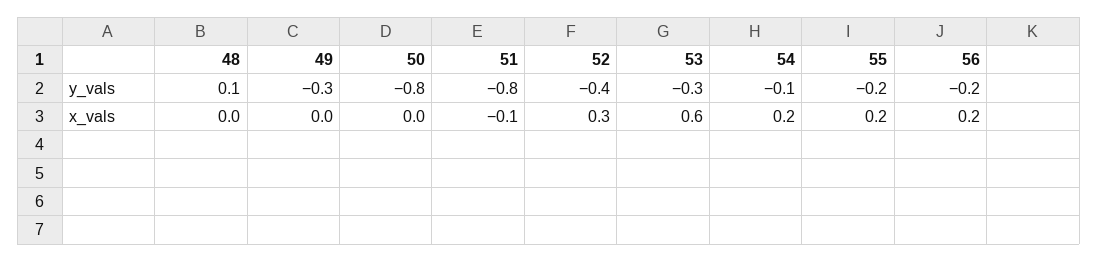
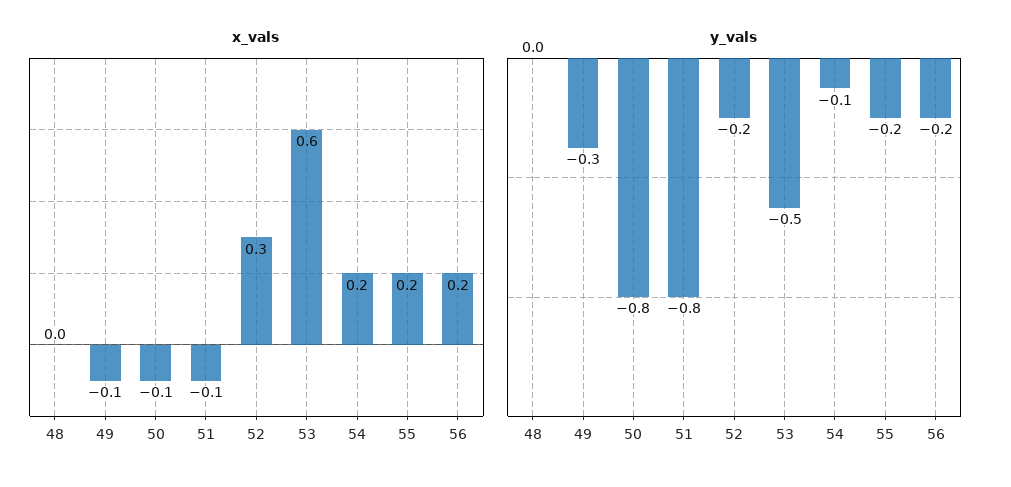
y_vals, 48: 0.1 -> 0
y_vals, 52: -0.4 -> -0.2
y_vals, 53: -0.3 -> -0.5
x_vals, 49: 0 -> -0.1
x_vals, 50: 0 -> -0.1

